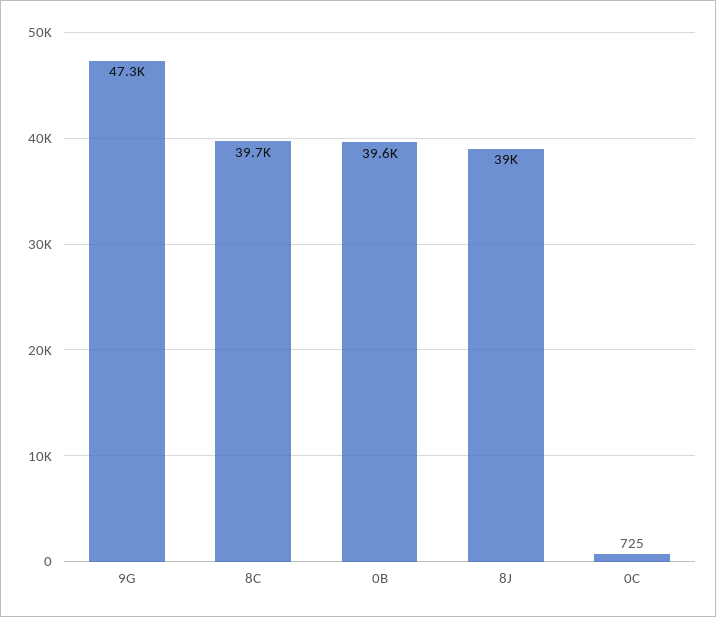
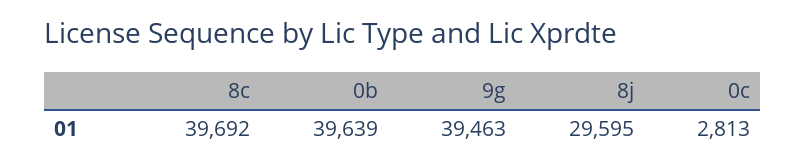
9G: 47300 -> 39463
8J: 39000 -> 29595
0C: 725 -> 2813

